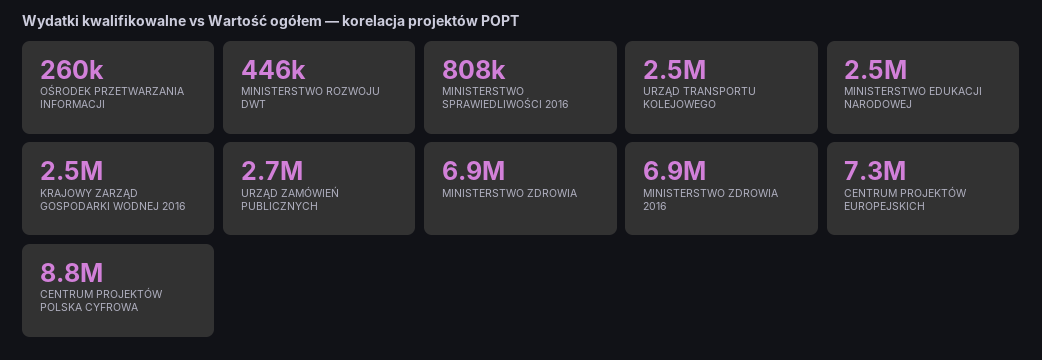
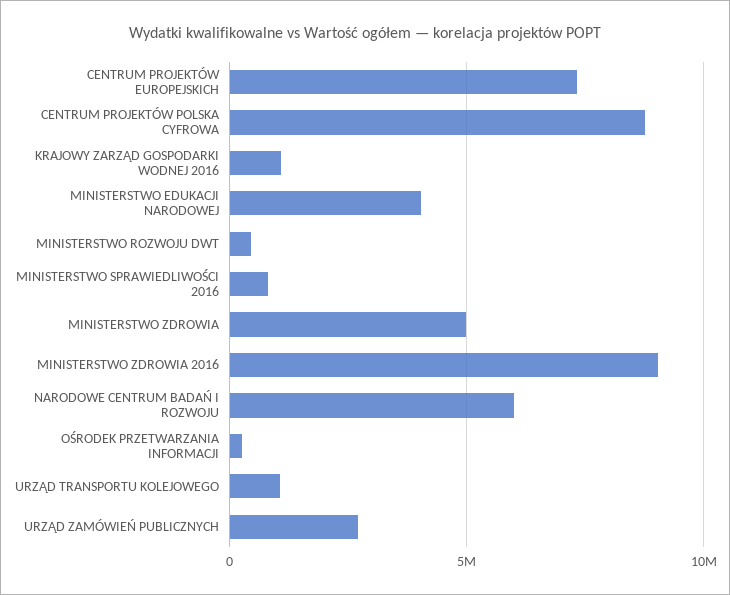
URZĄD TRANSPORTU KOLEJOWEGO: 2500000 -> 1000000
MINISTERSTWO EDUKACJI NARODOWEJ: 2500000 -> 4000000
KRAJOWY ZARZĄD GOSPODARKI WODNEJ 2016: 2500000 -> 1000000
MINISTERSTWO ZDROWIA: 6900000 -> 5000000
MINISTERSTWO ZDROWIA 2016: 6900000 -> 9000000
NARODOWE CENTRUM BADAŃ I ROZWOJU: none -> 6000000

